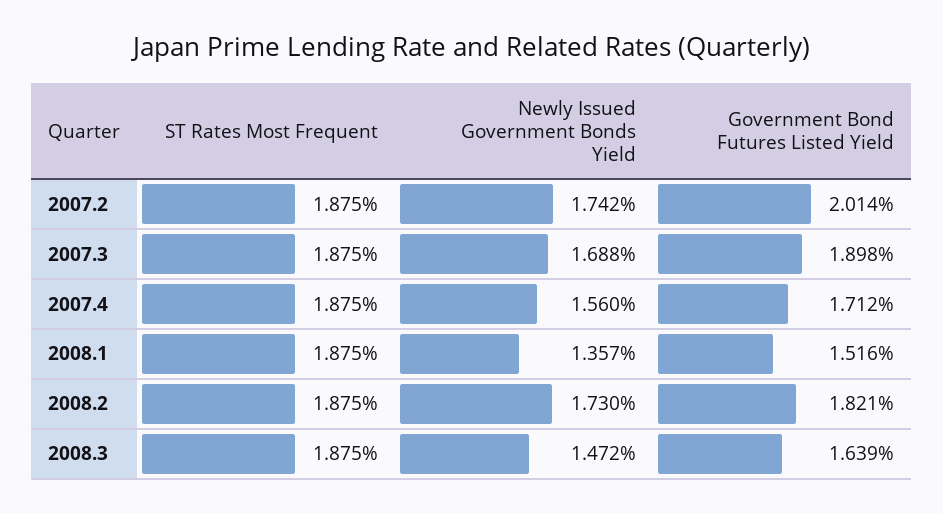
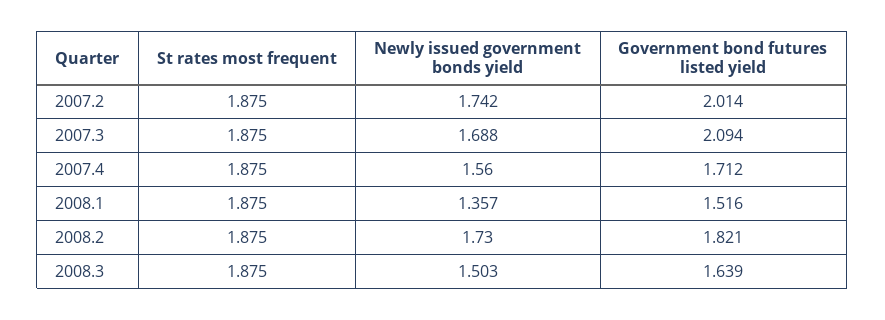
Government Bond Futures Listed Yield, 2007.3: 1.898 -> 2.094
Newly Issued Government Bonds Yield, 2008.3: 1.472 -> 1.503

